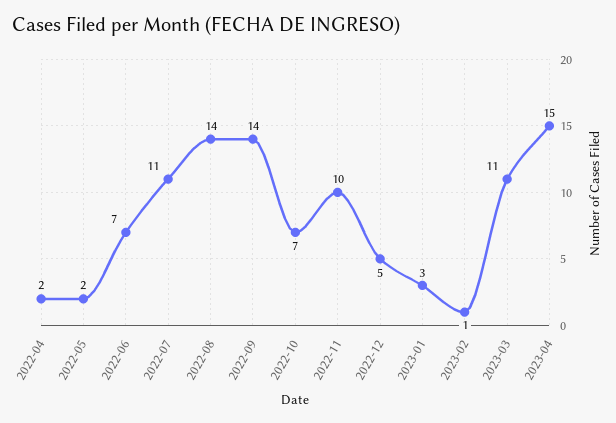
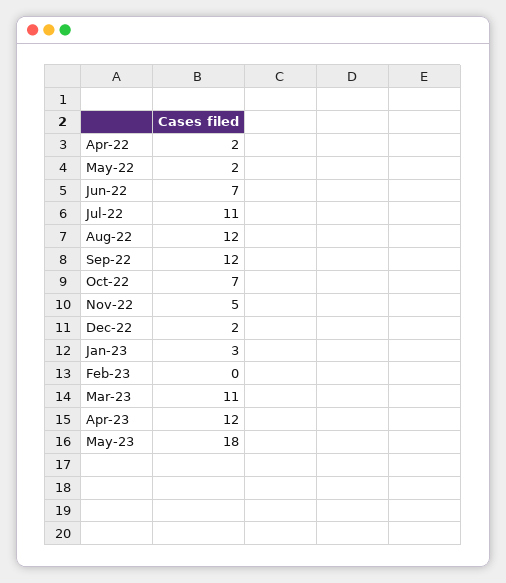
2022-08: 14 -> 12
2022-09: 14 -> 12
2022-11: 10 -> 5
2022-12: 5 -> 2
2023-02: 1 -> 0
2023-04: 15 -> 12
May-23: none -> 18

